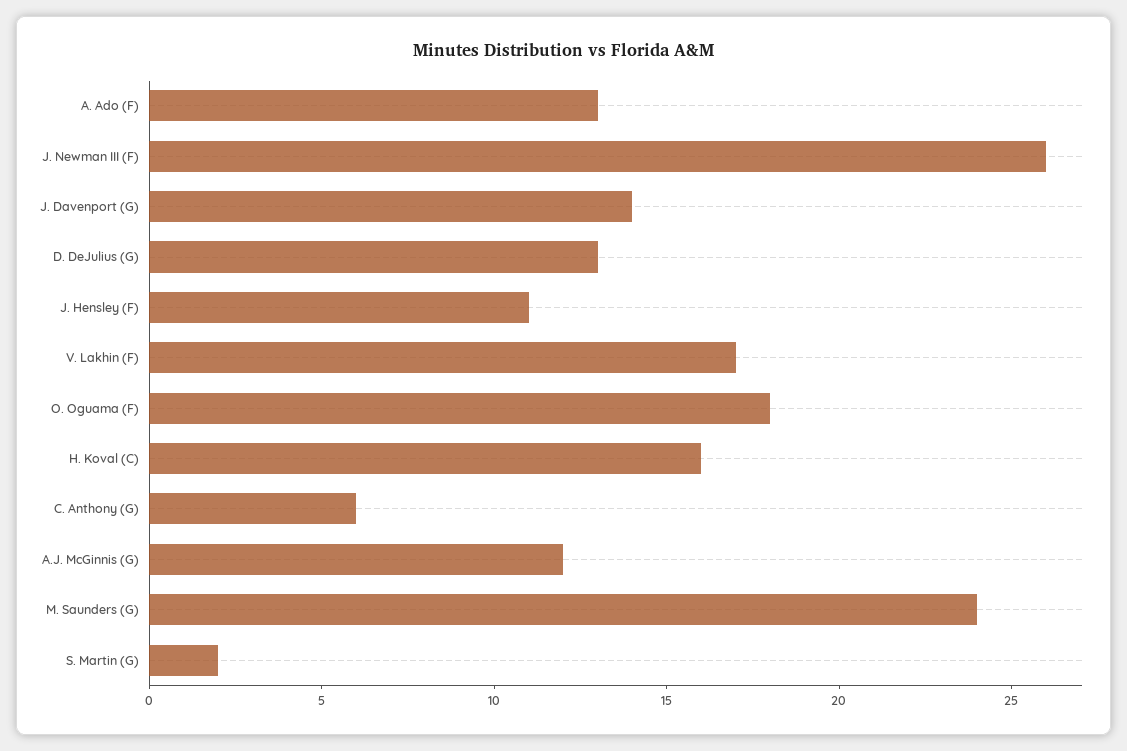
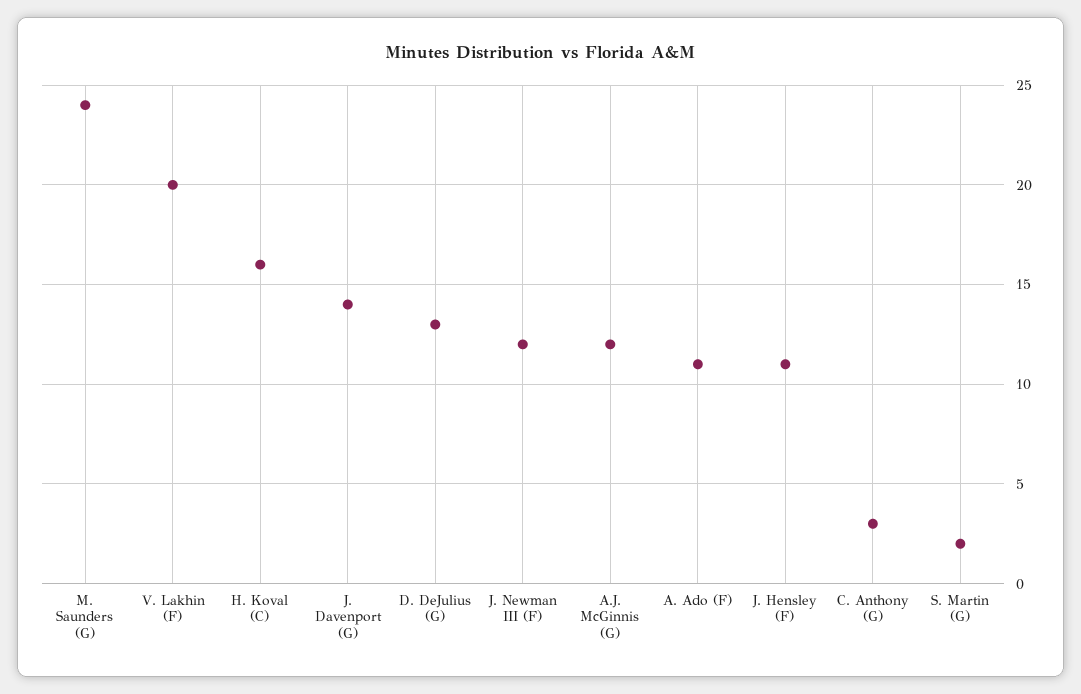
A. Ado (F): 13 -> 11
J. Newman III (F): 26 -> 12
V. Lakhin (F): 17 -> 20
O. Oguama (F): 18 -> none
C. Anthony (G): 6 -> 3

